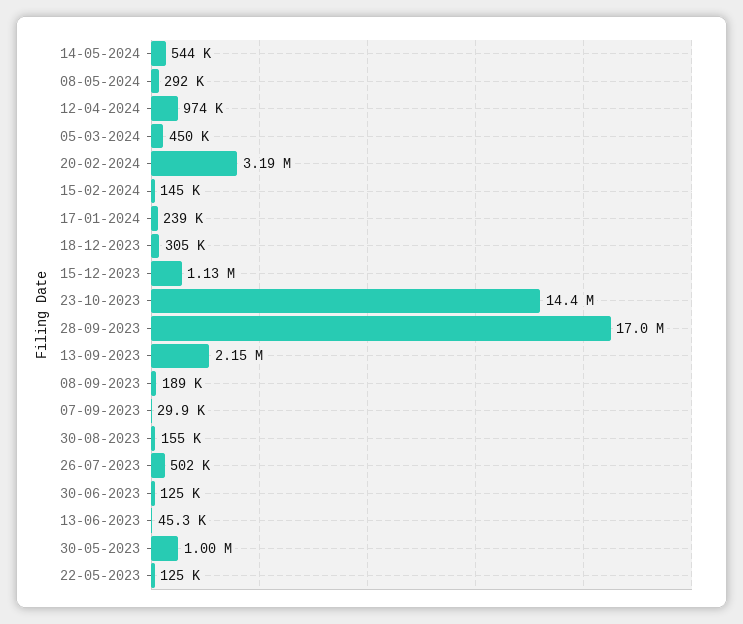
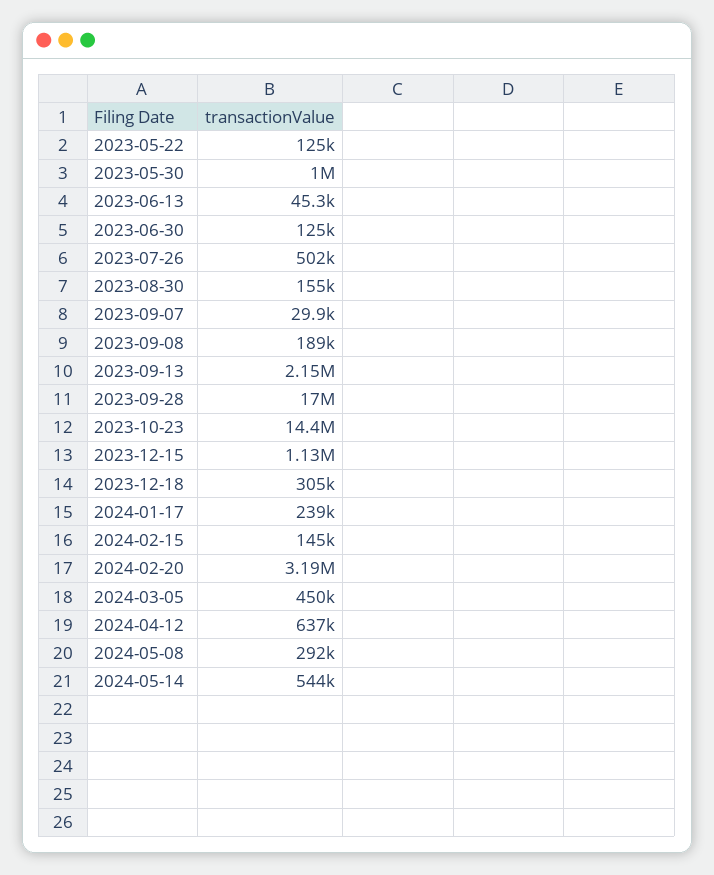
12-04-2024: 974000 -> 637000

